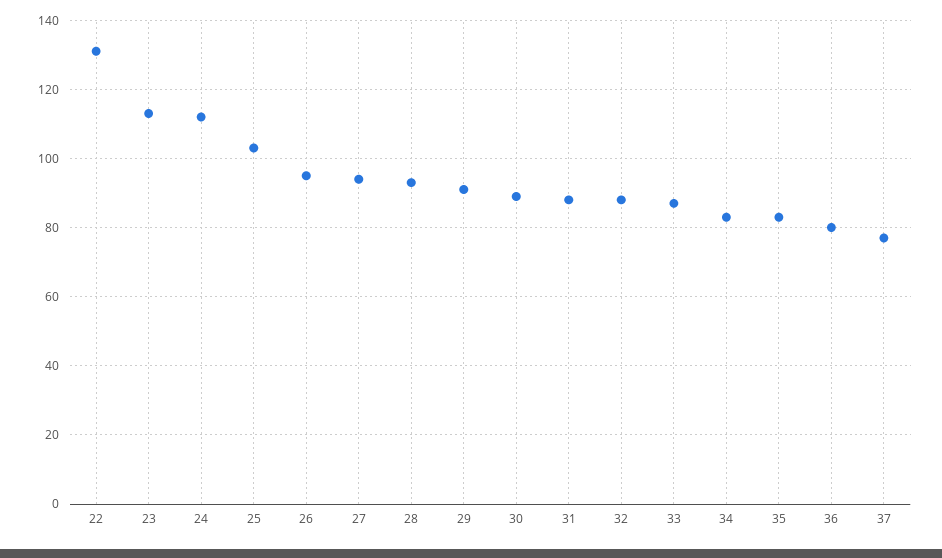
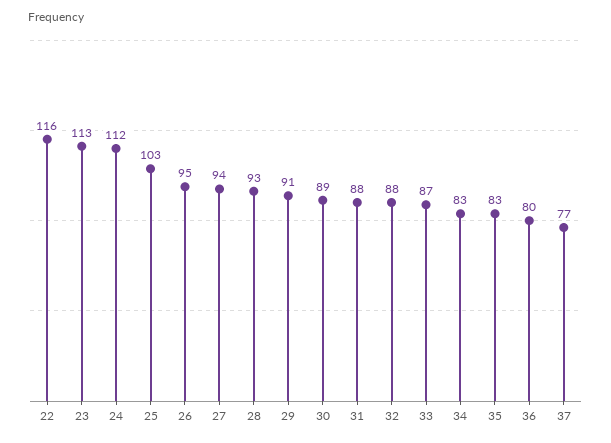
22: 130 -> 116

